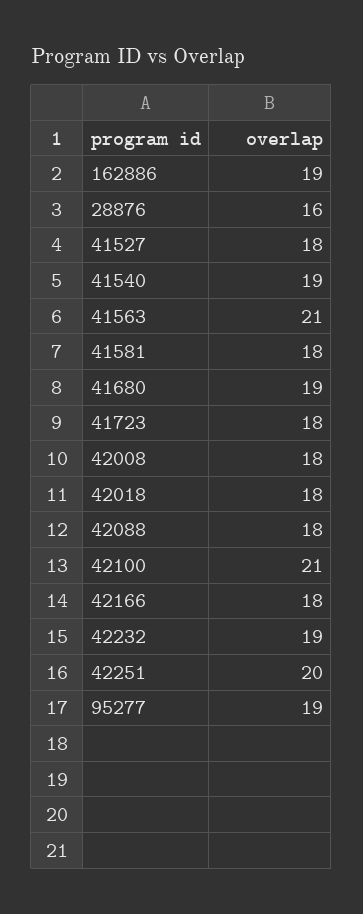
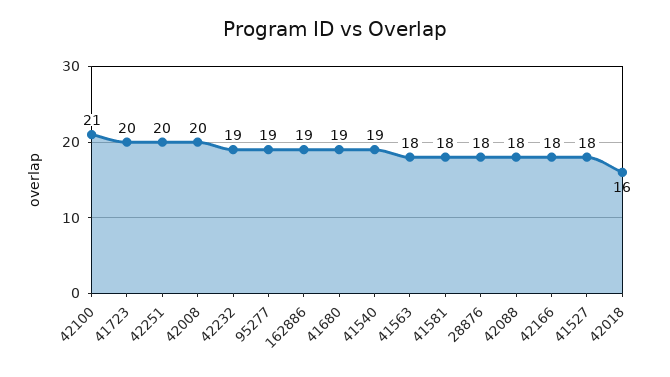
28876: 16 -> 18
41563: 21 -> 18
41723: 18 -> 20
42008: 18 -> 20
42018: 18 -> 16

